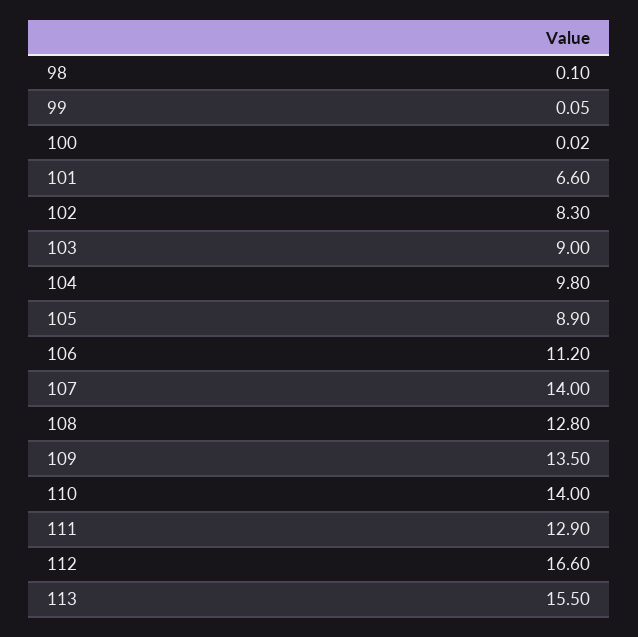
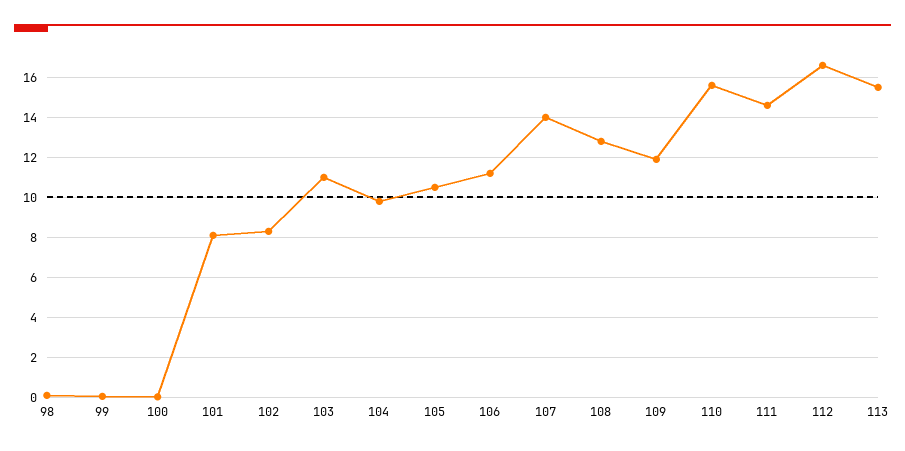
101: 6.6 -> 8
103: 9 -> 11
105: 8.9 -> 10.5
109: 13.5 -> 12
110: 14 -> 15.5
111: 12.9 -> 14.5

